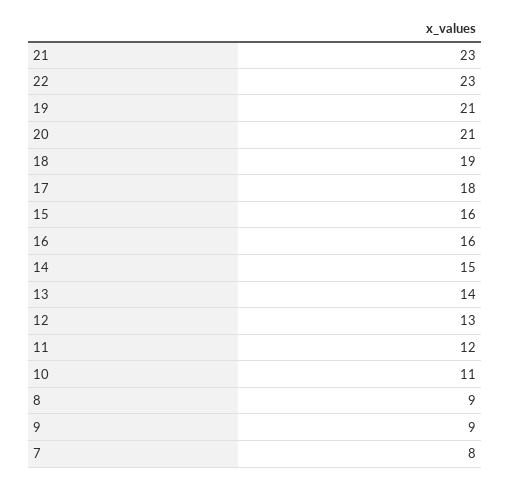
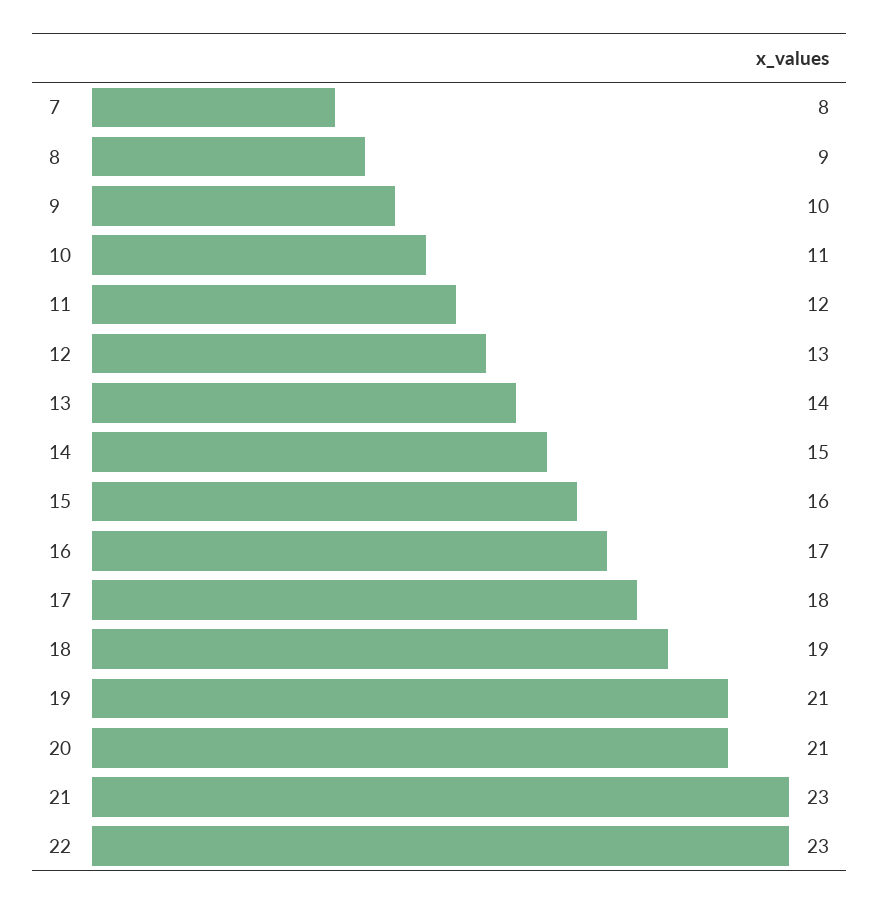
16: 16 -> 17
9: 9 -> 10

